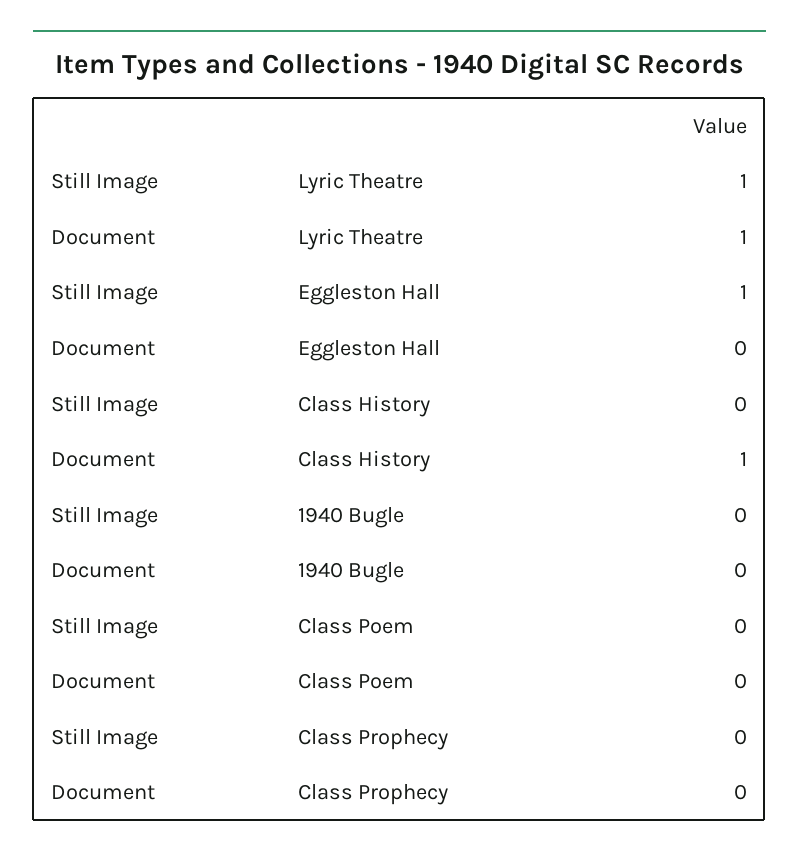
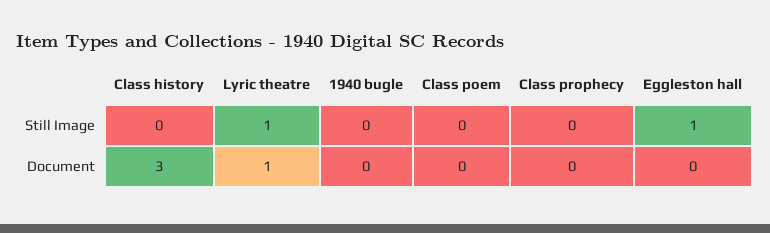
Document, Class History: 1 -> 3

